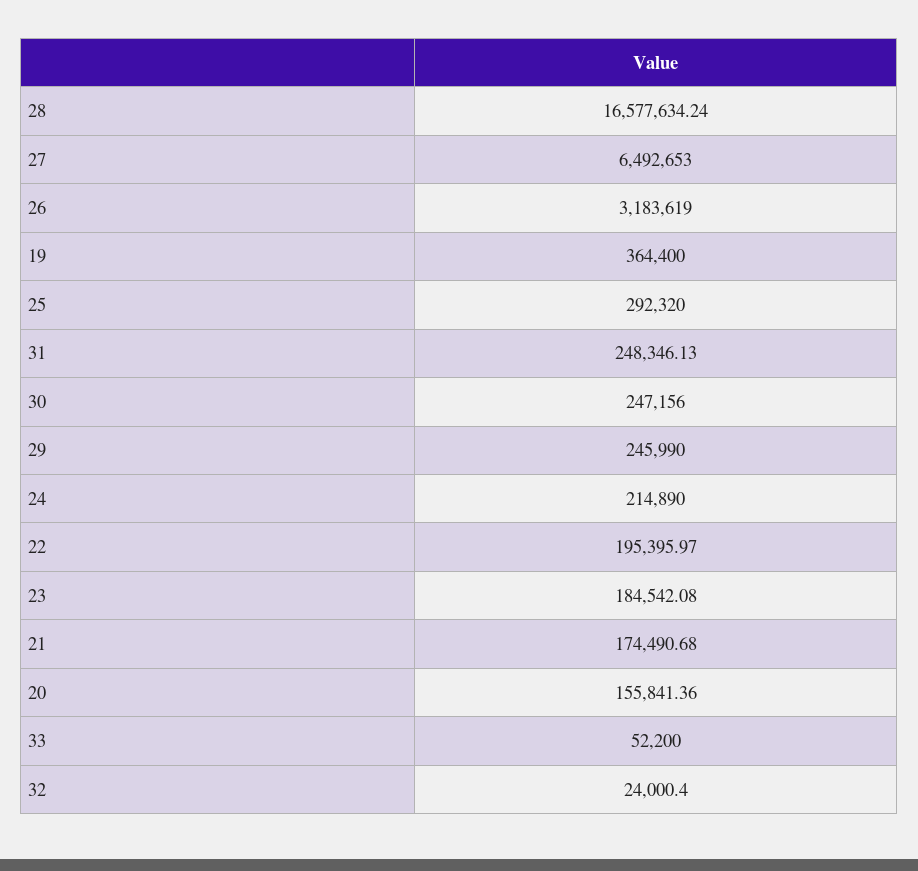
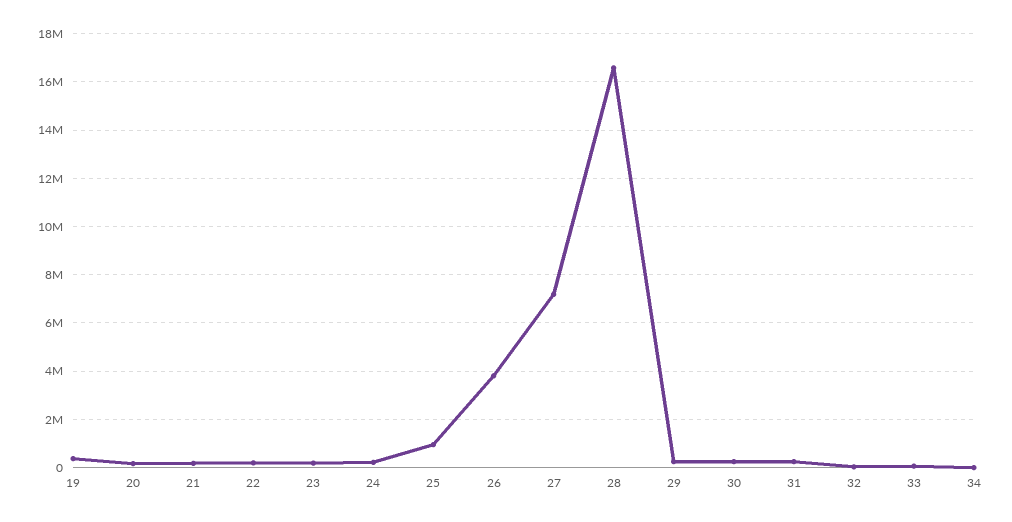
27: 6492653 -> 7250000
26: 3183619 -> 3750000
25: 292320 -> 1000000
34: none -> 0

